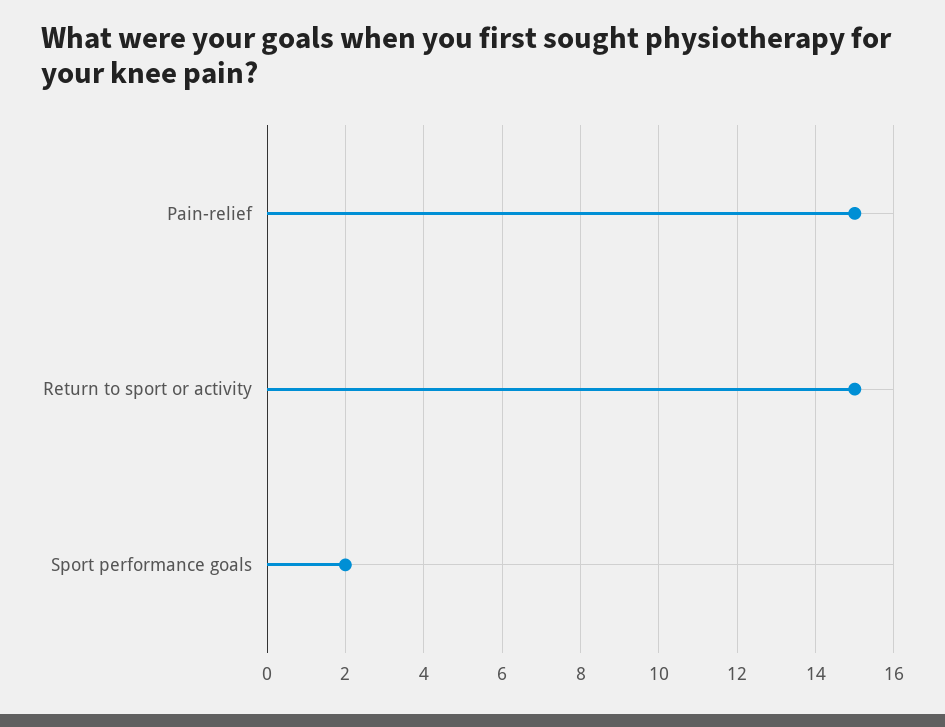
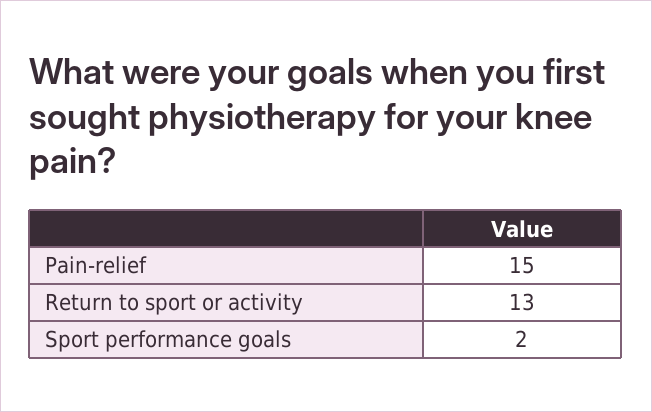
Return to sport or activity: 15 -> 13

